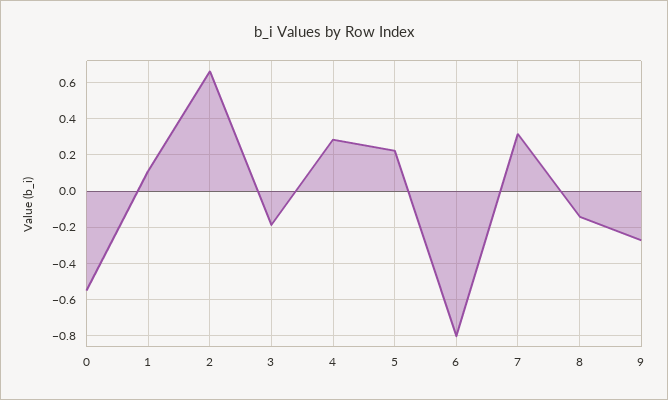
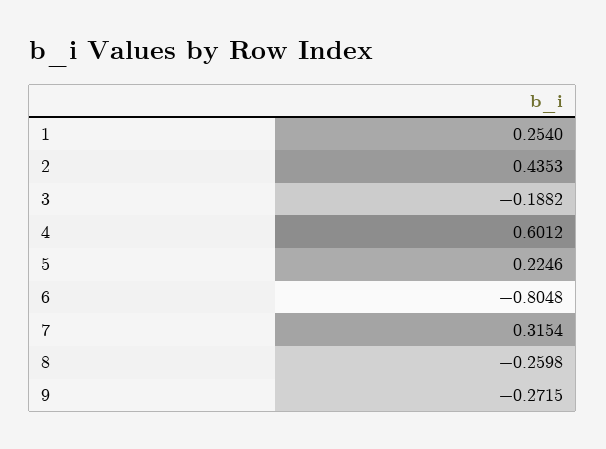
0: -0.55 -> none
1: 0.1 -> 0.254
2: 0.65 -> 0.4353
4: 0.3 -> 0.6012
8: -0.15 -> -0.2598

